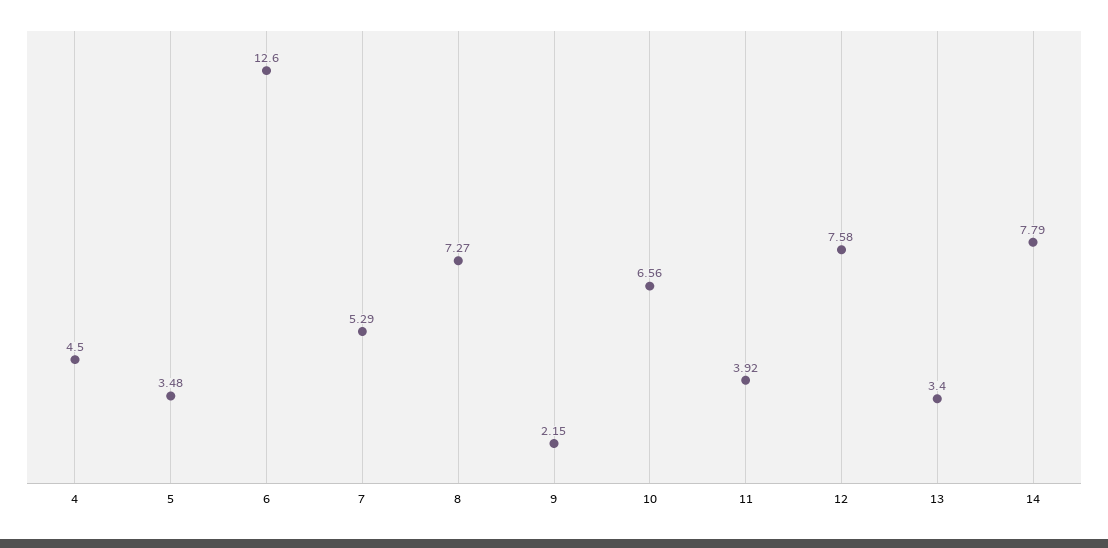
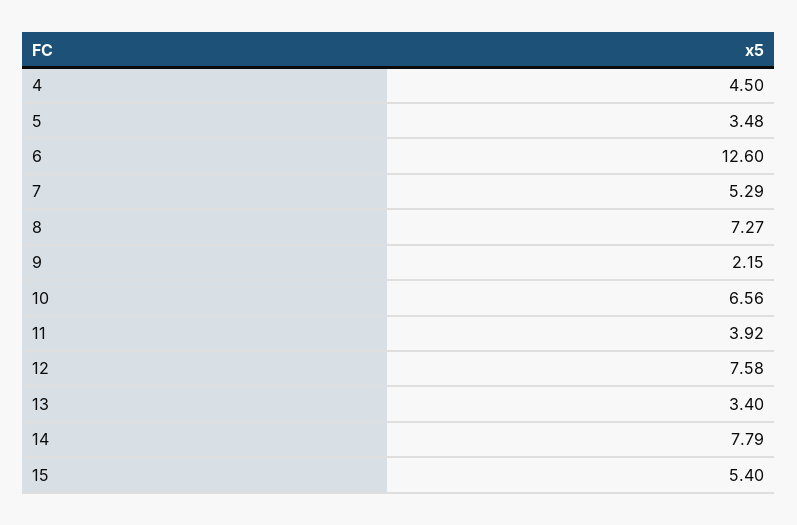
15: none -> 5.4

